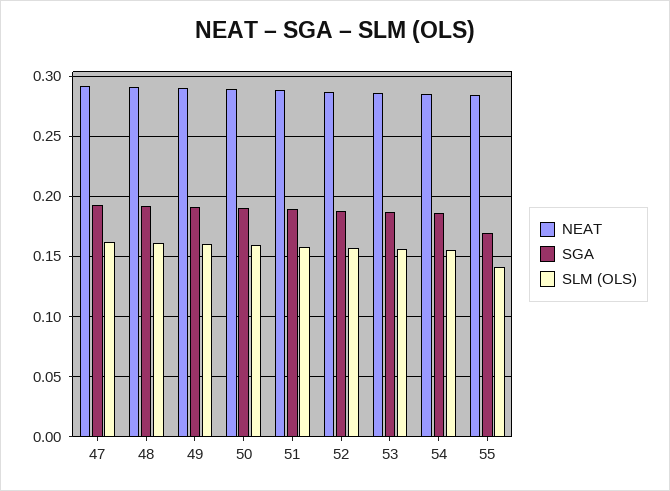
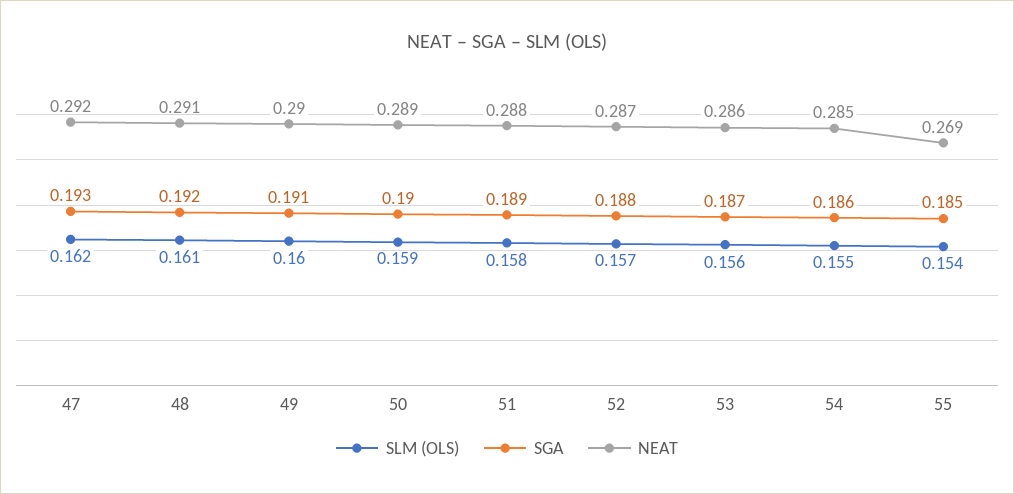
NEAT, 55: 0.285 -> 0.269
SGA, 55: 0.17 -> 0.185
SLM (OLS), 55: 0.14 -> 0.154

